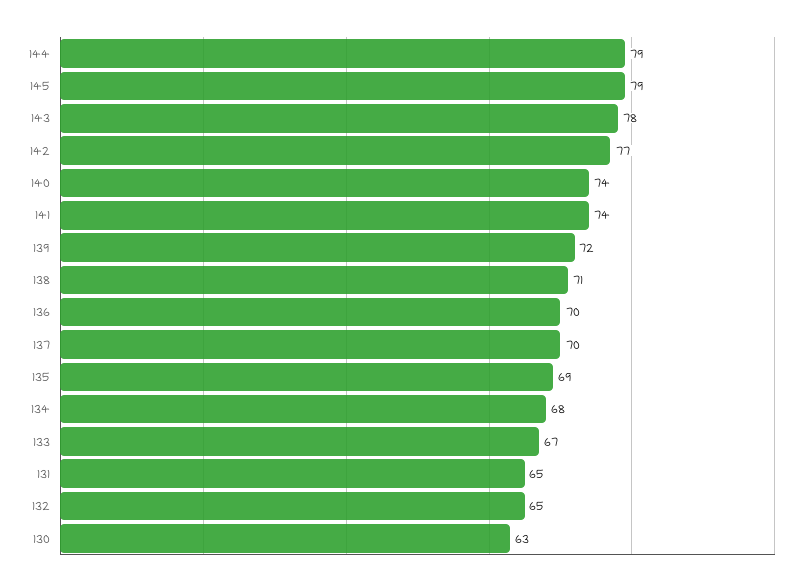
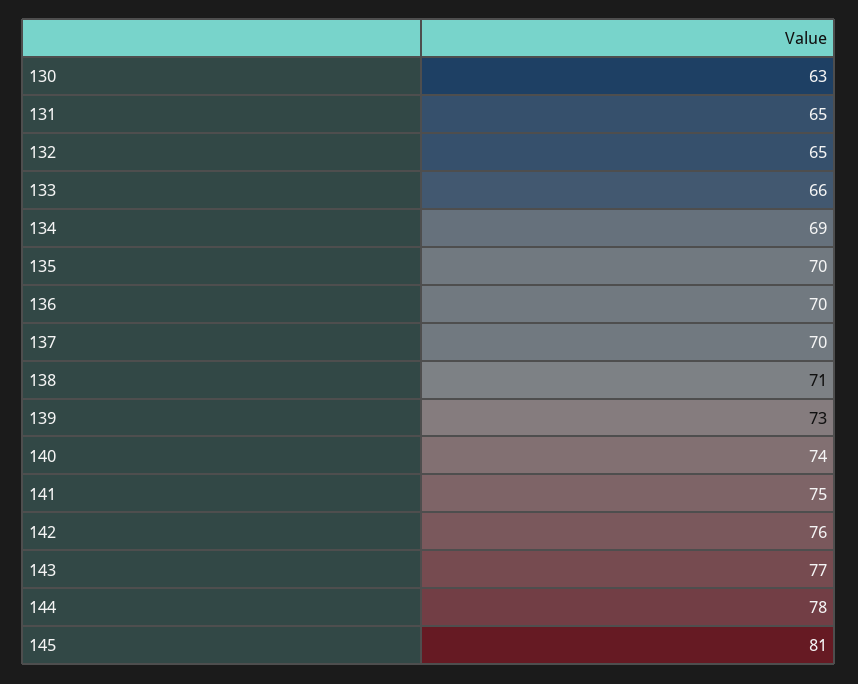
144: 79 -> 78
145: 79 -> 81
143: 78 -> 77
142: 77 -> 76
141: 74 -> 75
139: 72 -> 73
135: 69 -> 70
134: 68 -> 69
133: 67 -> 66

